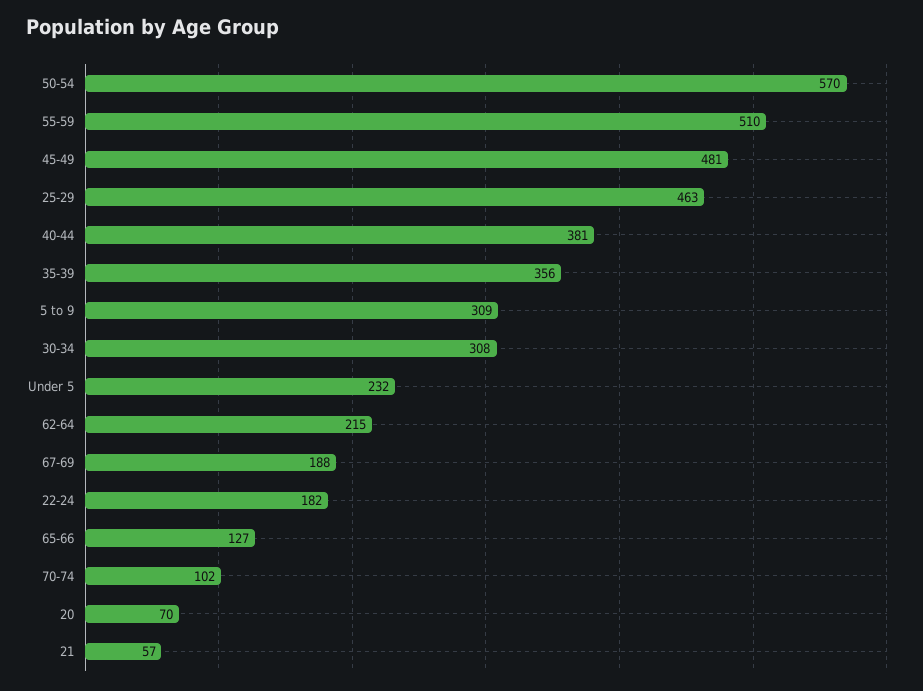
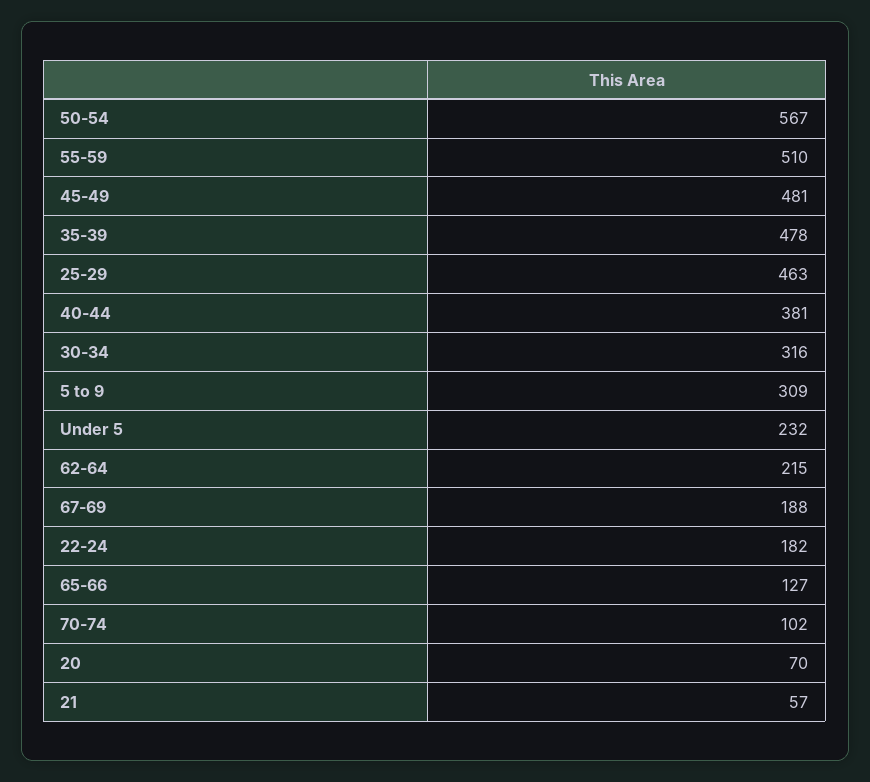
50-54: 570 -> 567
35-39: 356 -> 478
30-34: 308 -> 316

